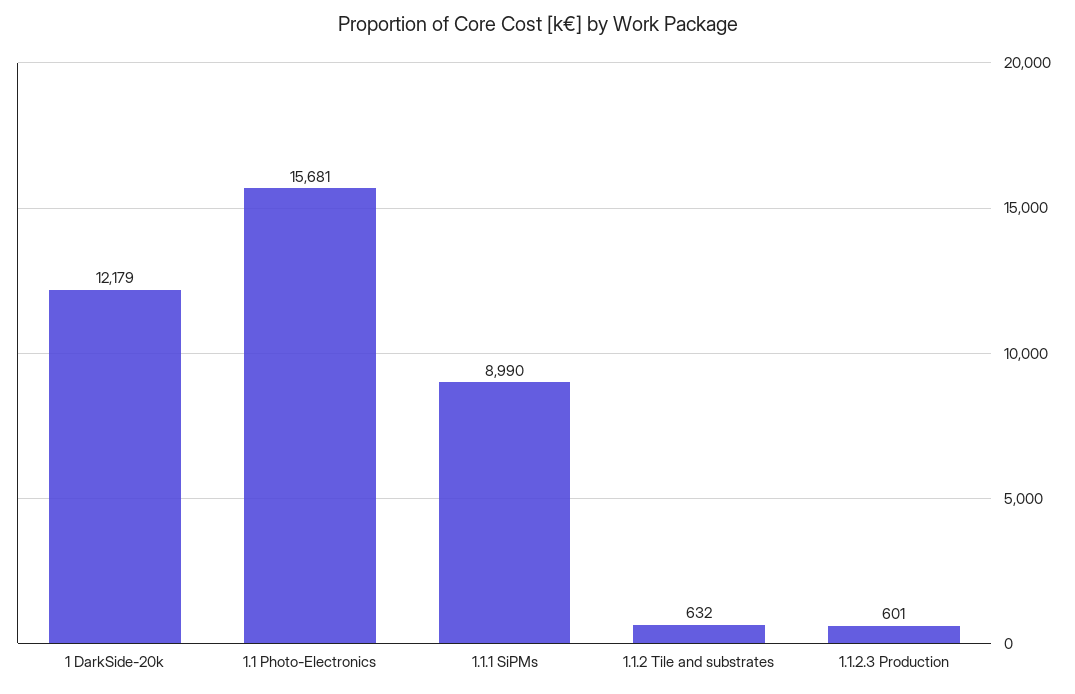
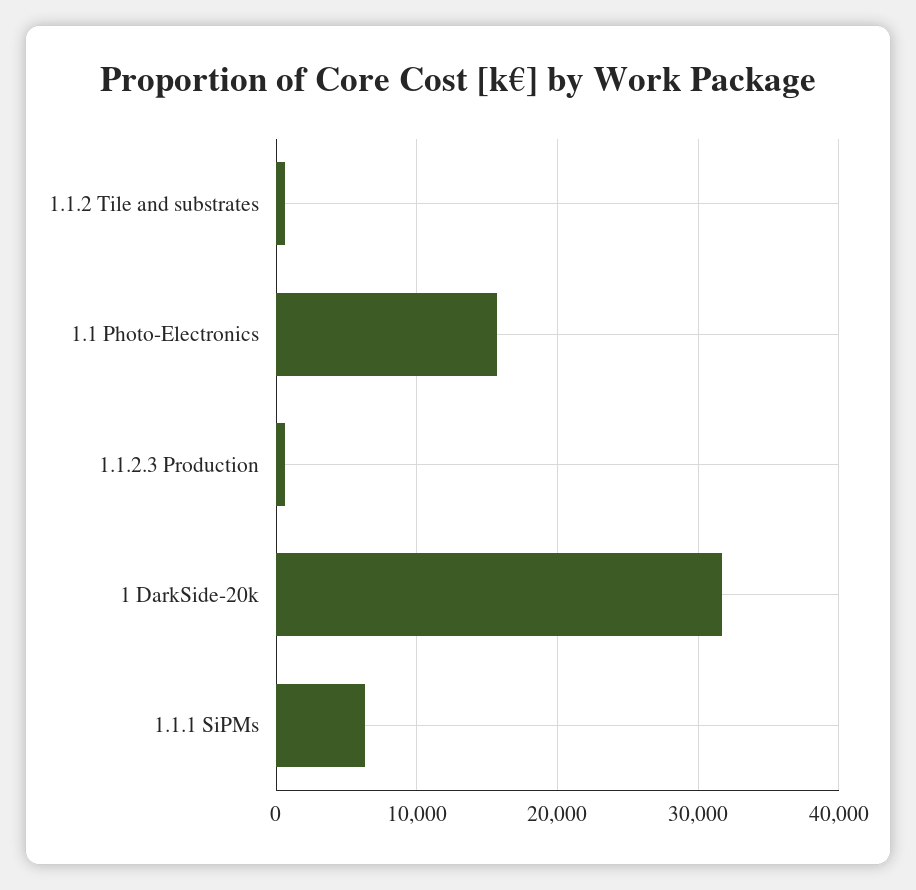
1 DarkSide-20k: 12179 -> 32000
1.1.1 SiPMs: 8990 -> 6000

